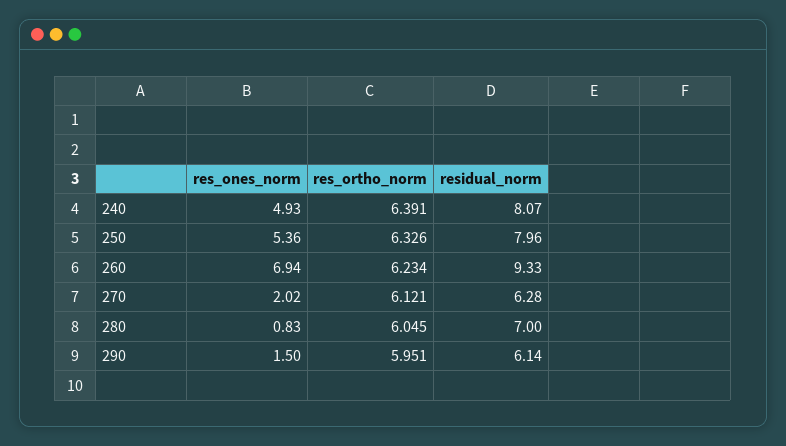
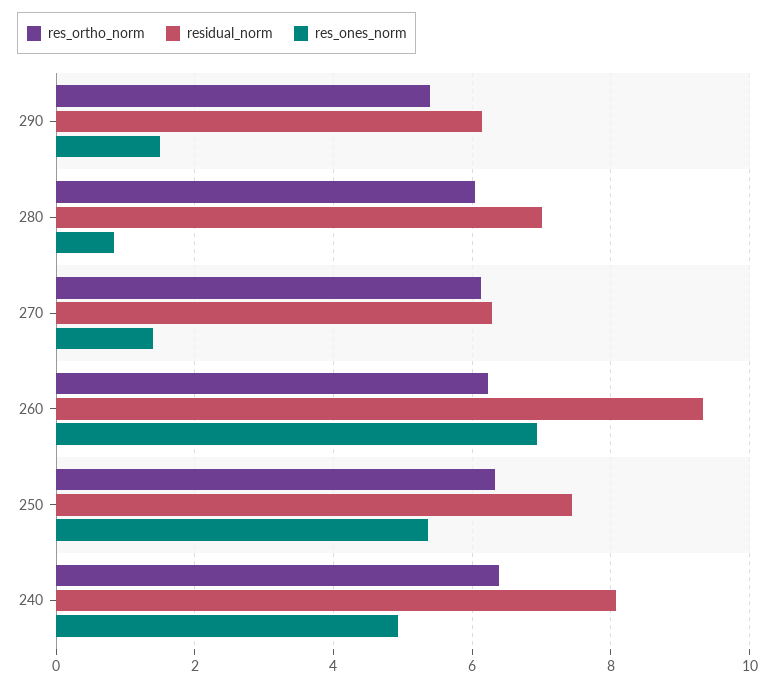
residual_norm, 250: 7.96 -> 7.4
res_ones_norm, 270: 2.02 -> 1.4
res_ortho_norm, 290: 5.951 -> 5.4

